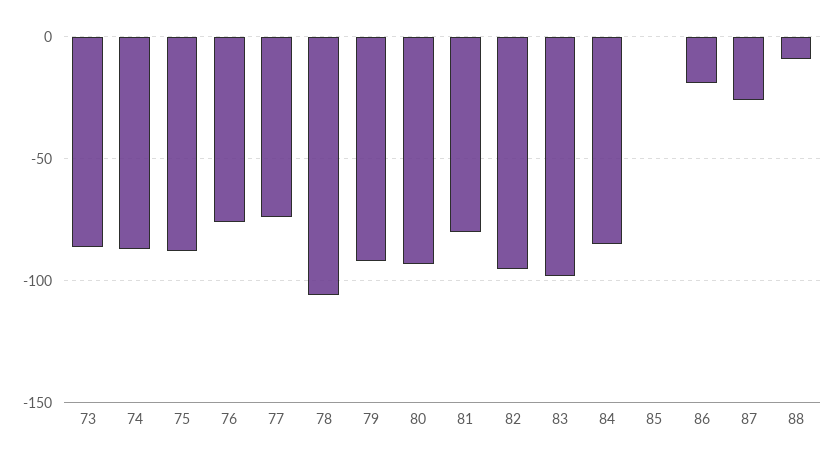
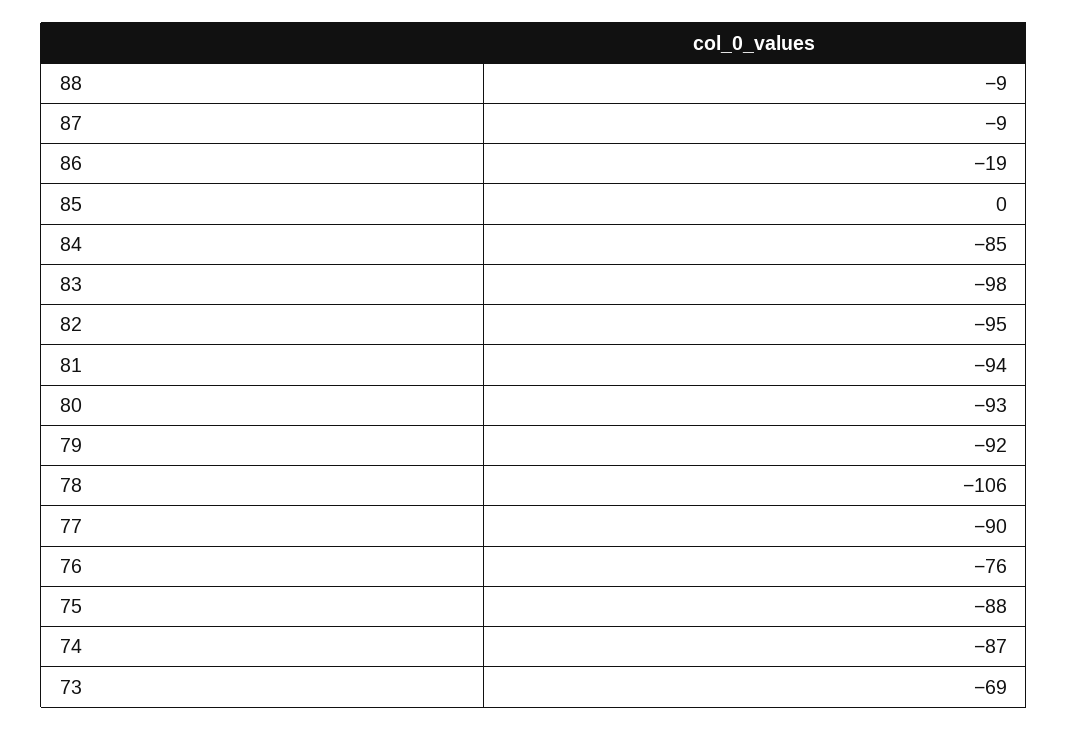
73: -85 -> -69
77: -75 -> -90
81: -80 -> -94
87: -25 -> -9

